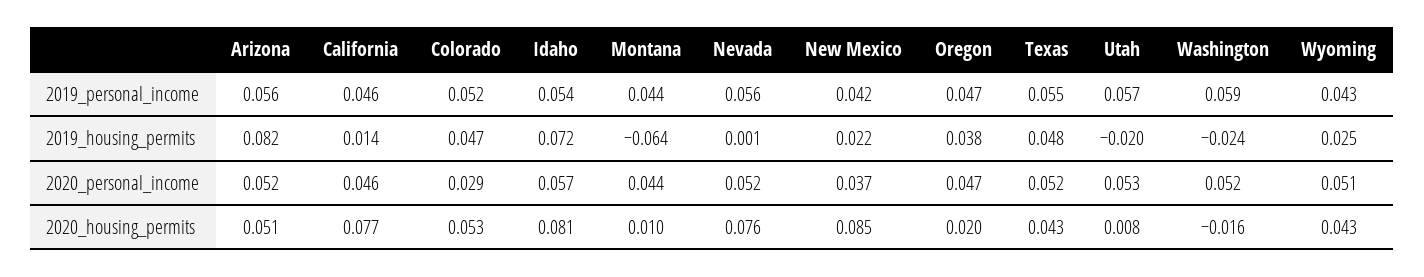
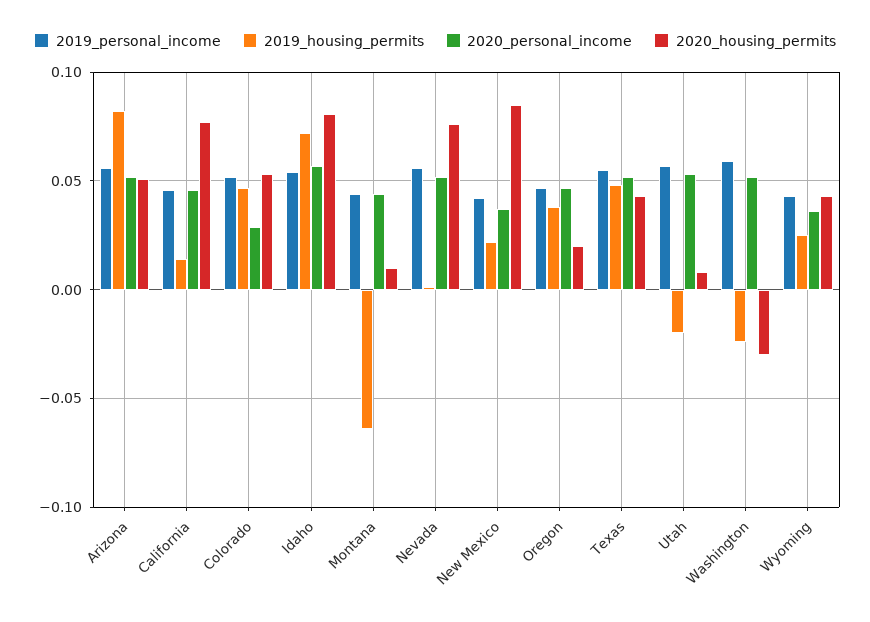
2020_personal_income, Wyoming: 0.051 -> 0.035
2020_housing_permits, Washington: -0.016 -> -0.03

